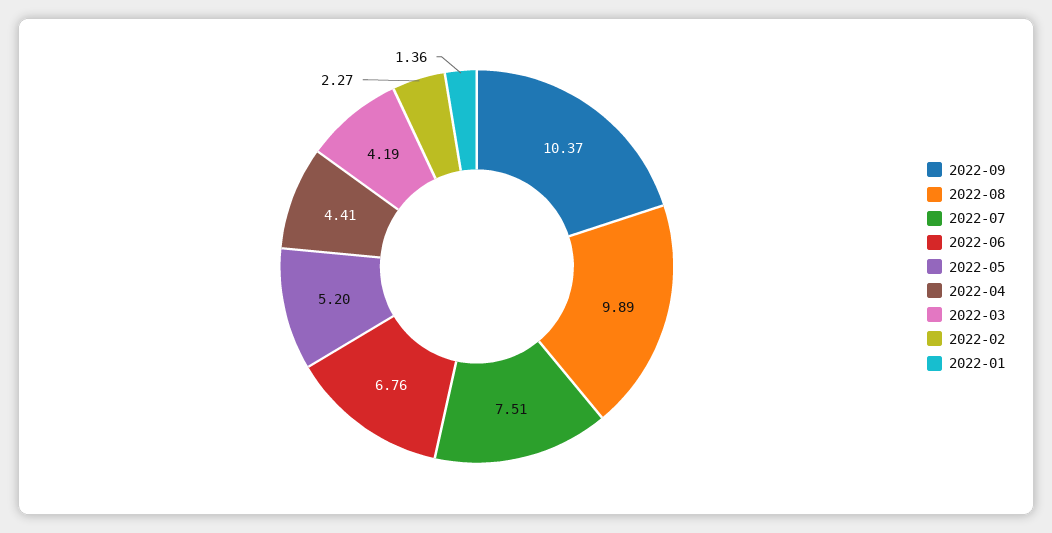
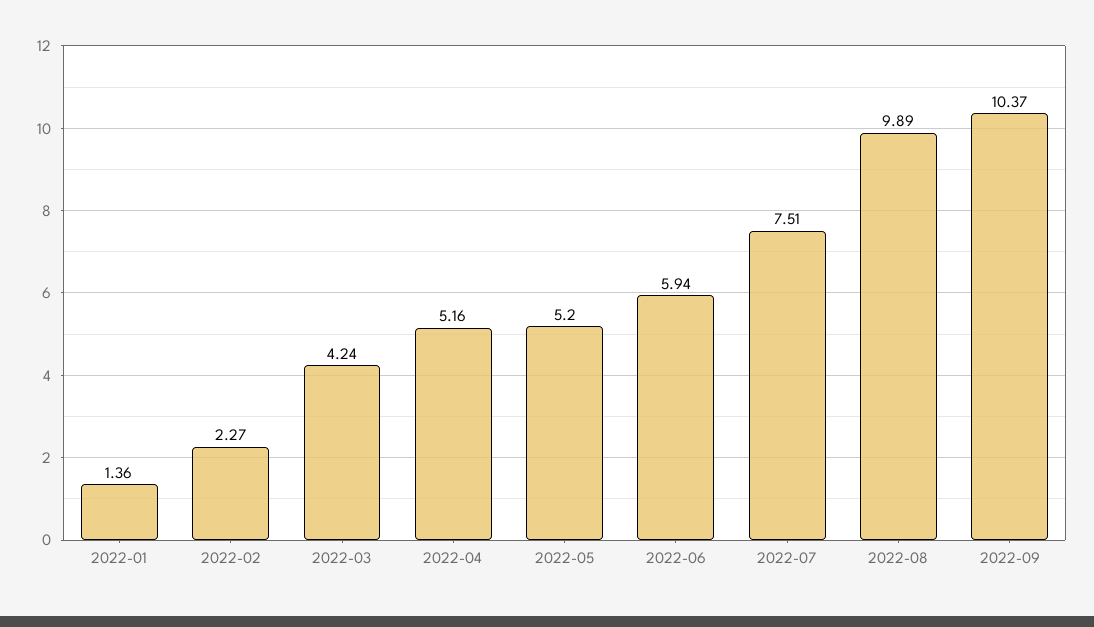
2022-06: 6.76 -> 5.94
2022-04: 4.41 -> 5.16
2022-03: 4.19 -> 4.24

